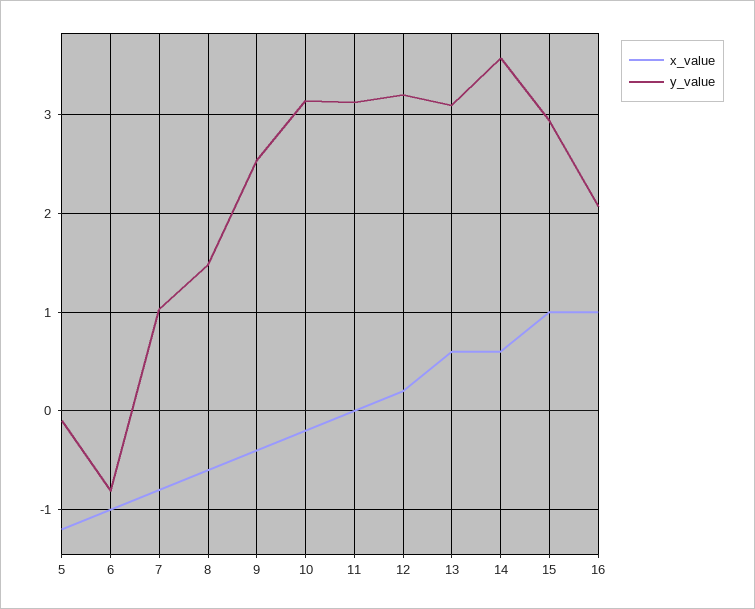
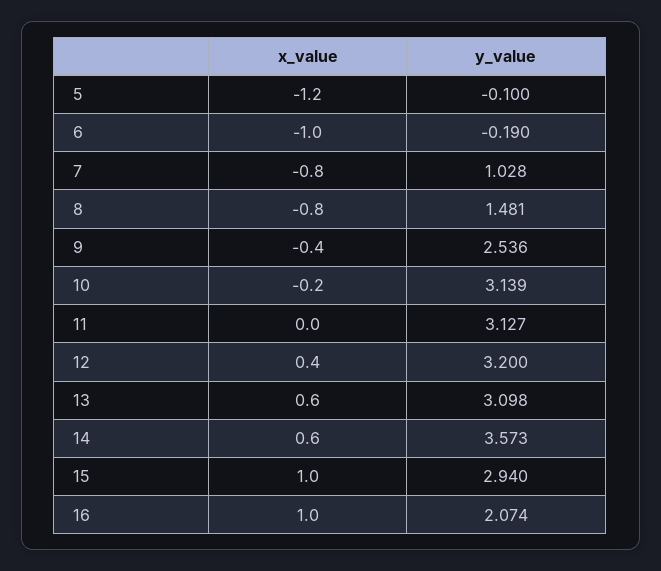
y_value, 6: -0.8 -> -0.19
x_value, 8: -0.6 -> -0.8
x_value, 12: 0.2 -> 0.4

